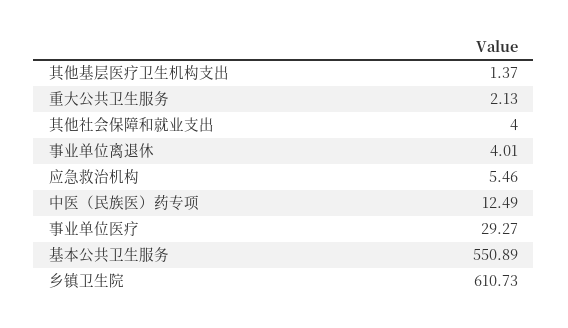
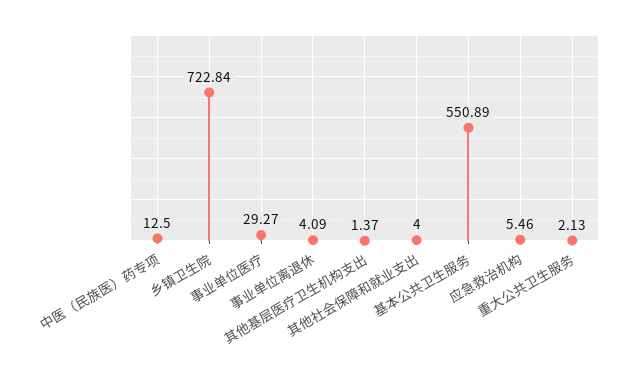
事业单位离退休: 4.01 -> 4.09
中医（民族医）药专项: 12.49 -> 12.5
乡镇卫生院: 610.73 -> 722.84

